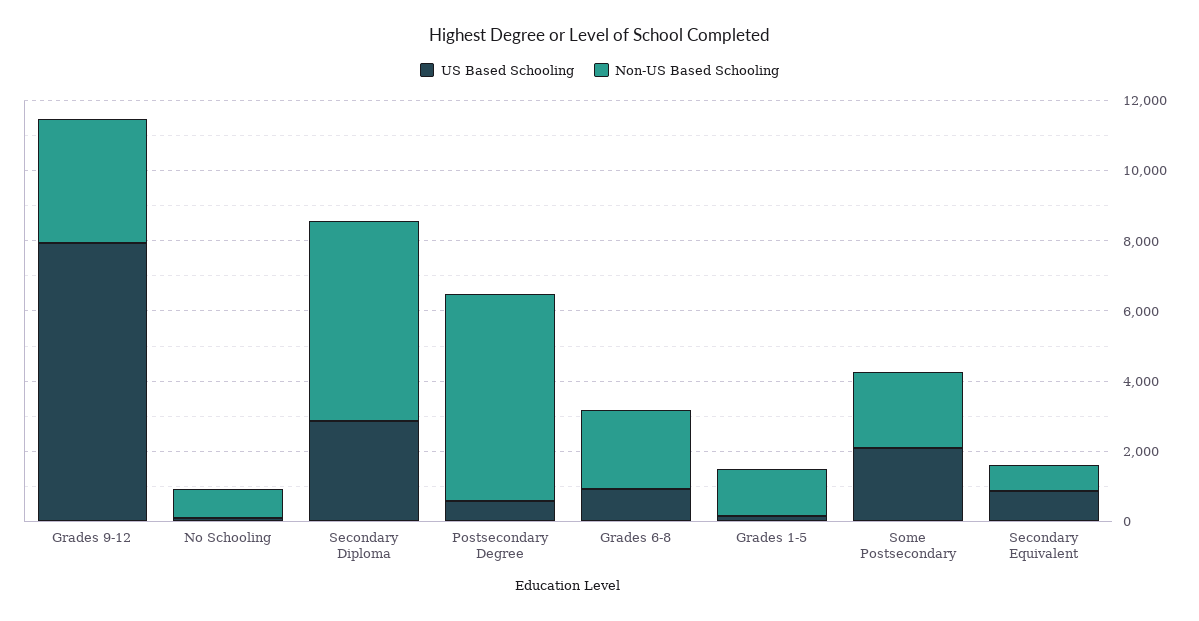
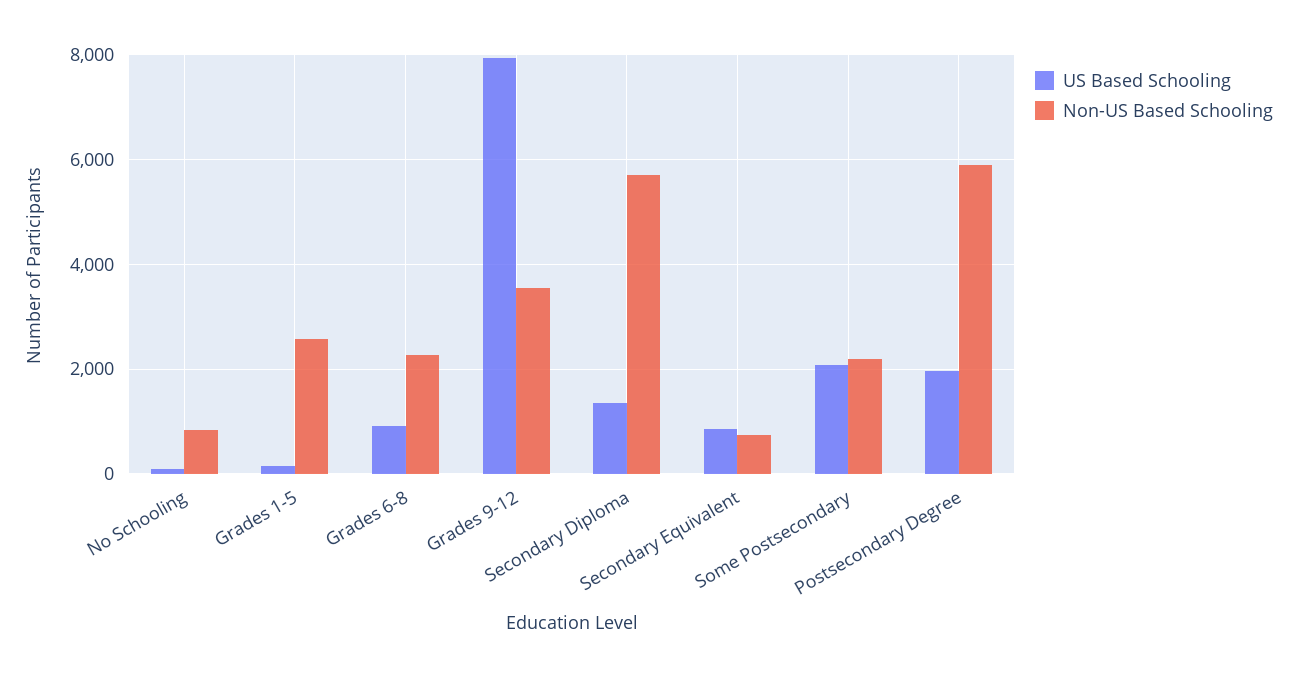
US Based Schooling, Secondary Diploma: 3000 -> 1400
US Based Schooling, Postsecondary Degree: 500 -> 2000
Non-US Based Schooling, Grades 1-5: 1500 -> 2600

